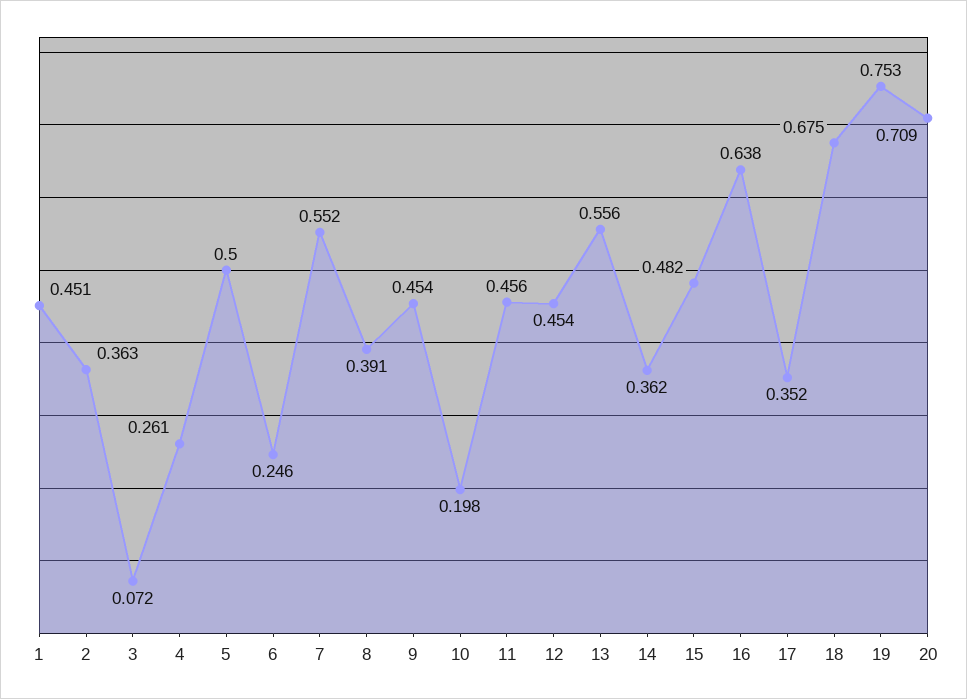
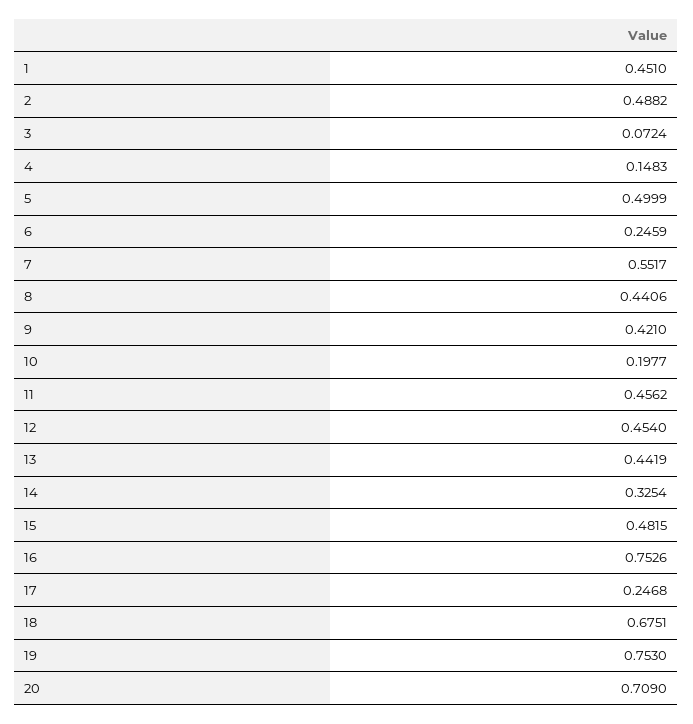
2: 0.363 -> 0.4882
4: 0.261 -> 0.1483
8: 0.391 -> 0.4406
9: 0.454 -> 0.421
13: 0.556 -> 0.4419
14: 0.362 -> 0.3254
16: 0.638 -> 0.7526
17: 0.352 -> 0.2468

